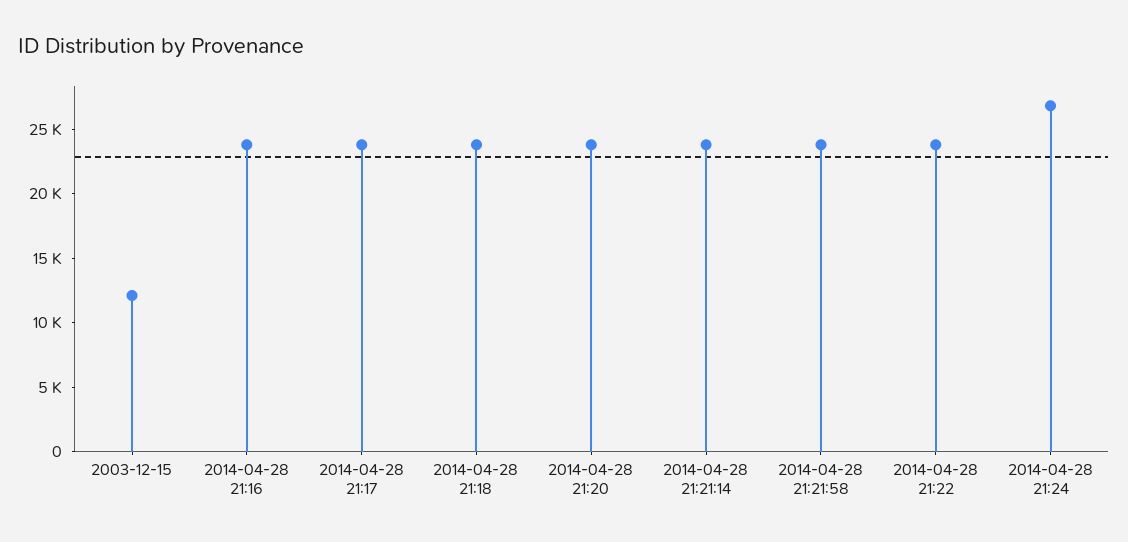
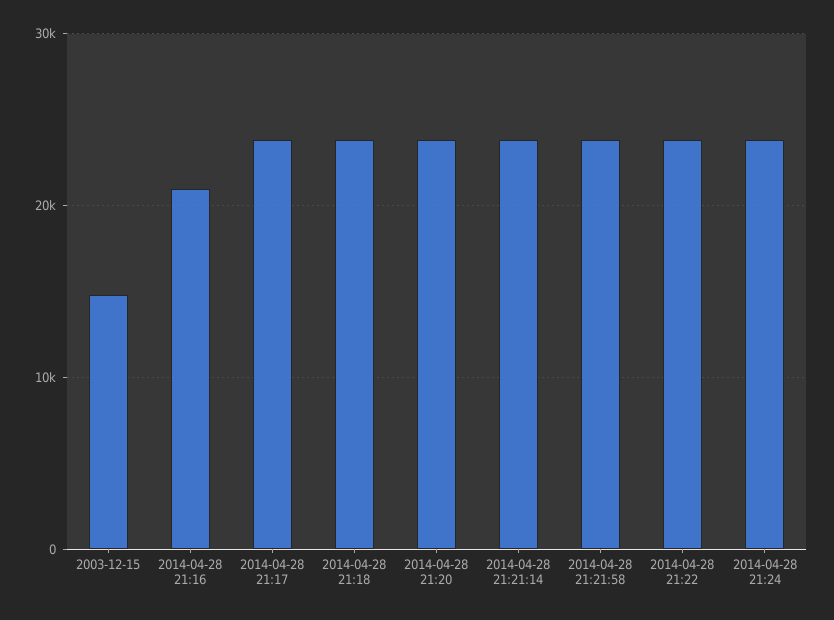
2003-12-15: 12000 -> 15000
2014-04-28 21:16: 24000 -> 21000
2014-04-28 21:24: 27000 -> 24000

